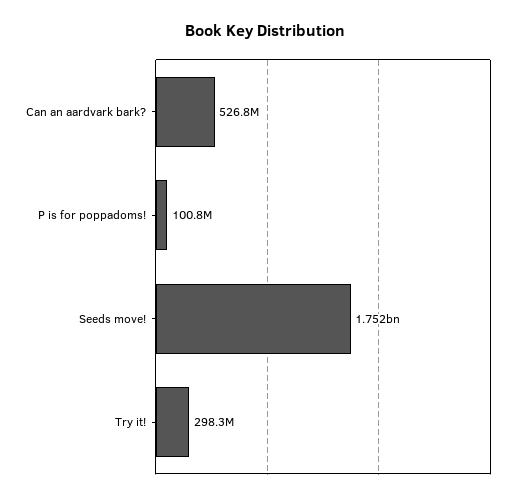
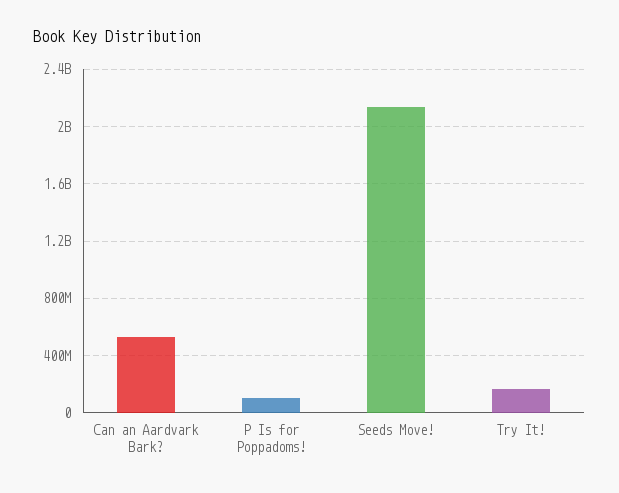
Seeds move!: 1752000000 -> 2150000000
Try it!: 298300000 -> 150000000

